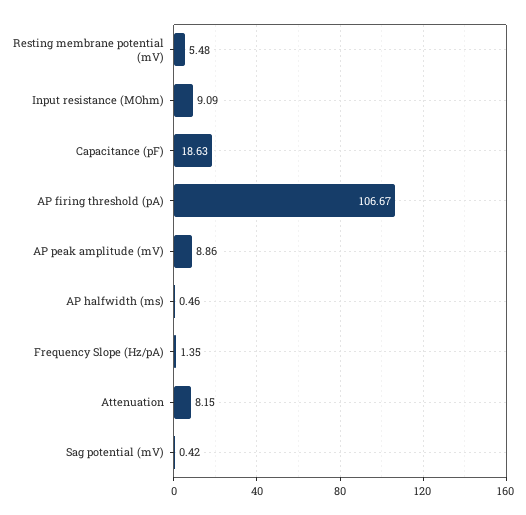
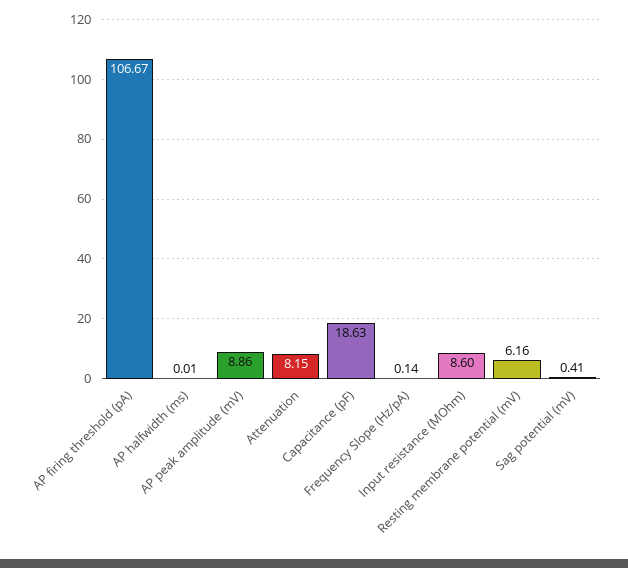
Resting membrane potential (mV): 5.48 -> 6.16
Input resistance (MOhm): 9.09 -> 8.6
AP halfwidth (ms): 0.46 -> 0.01
Frequency Slope (Hz/pA): 1.35 -> 0.14
Sag potential (mV): 0.42 -> 0.41

